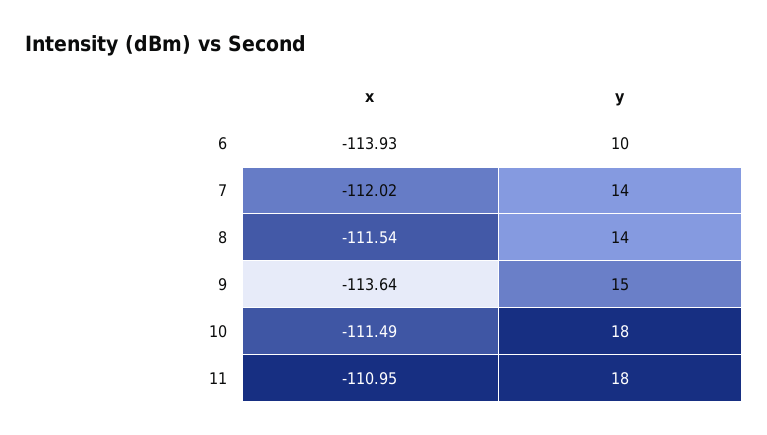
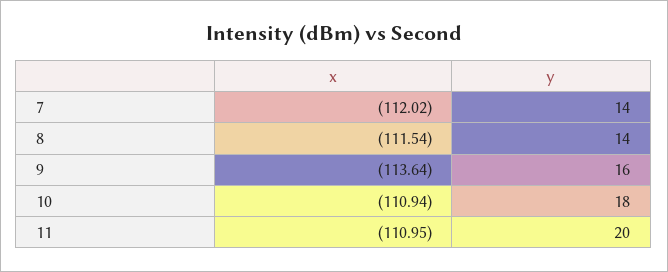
x, 6: -113.93 -> none
y, 6: 10 -> none
y, 9: 15 -> 16
x, 10: -111.49 -> -110.94
y, 11: 18 -> 20

